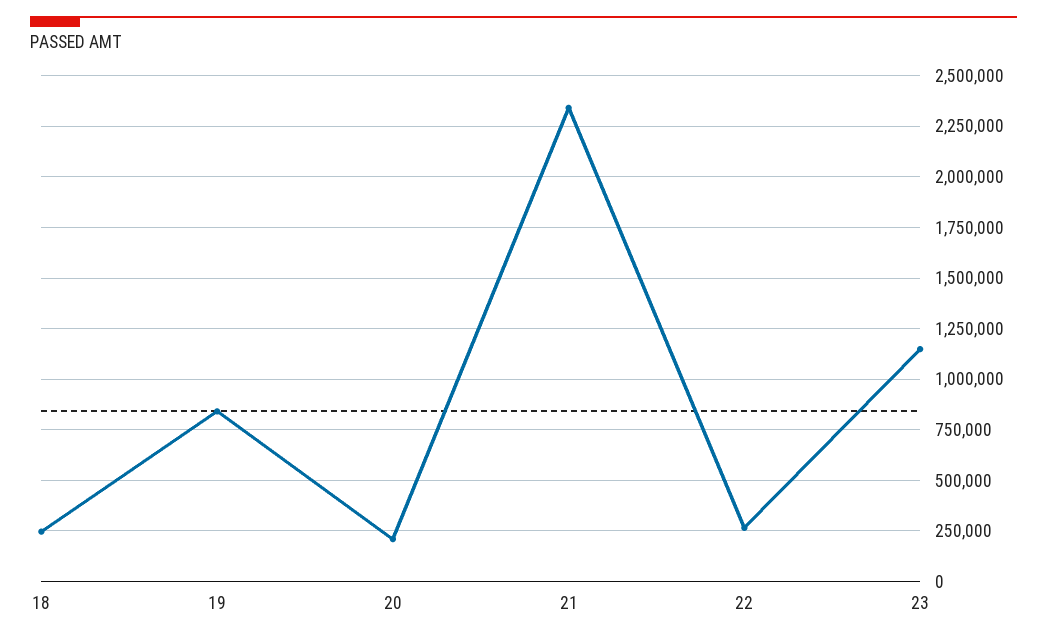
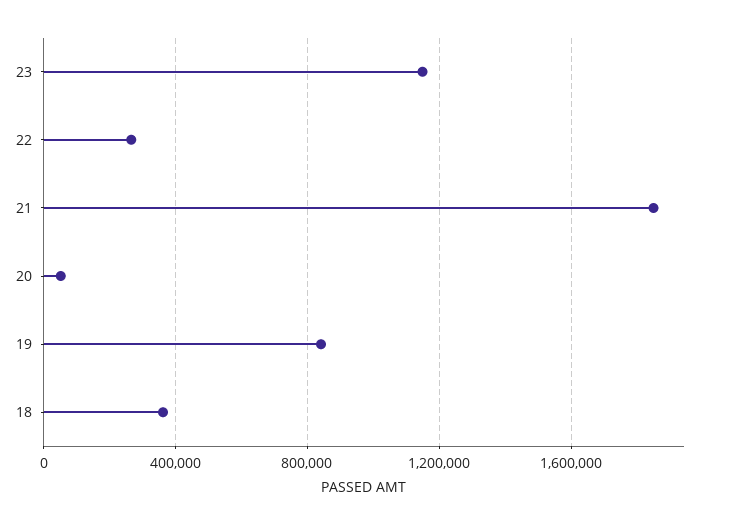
18: 250000 -> 350000
20: 200000 -> 50000
21: 2350000 -> 1850000

